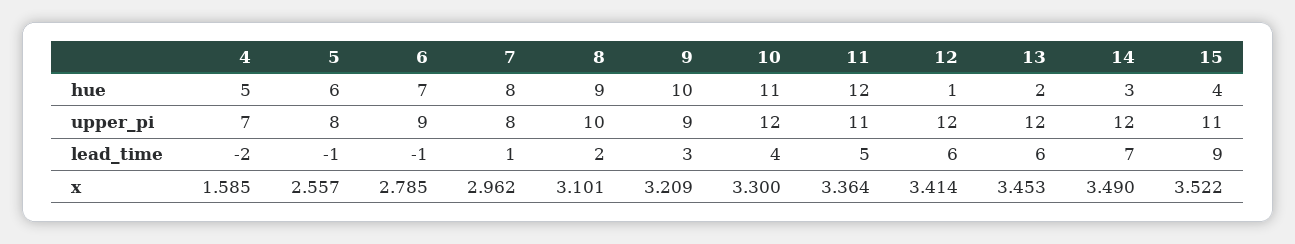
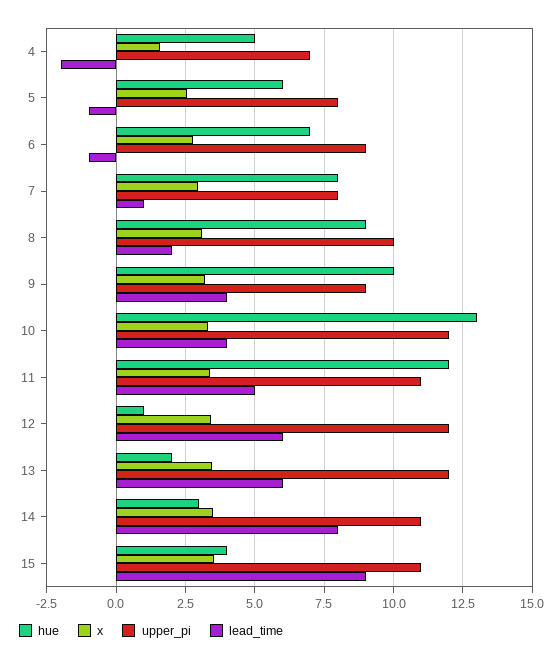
hue, 10: 11 -> 13
upper_pi, 14: 12 -> 11
lead_time, 9: 3 -> 4
lead_time, 14: 7 -> 8

